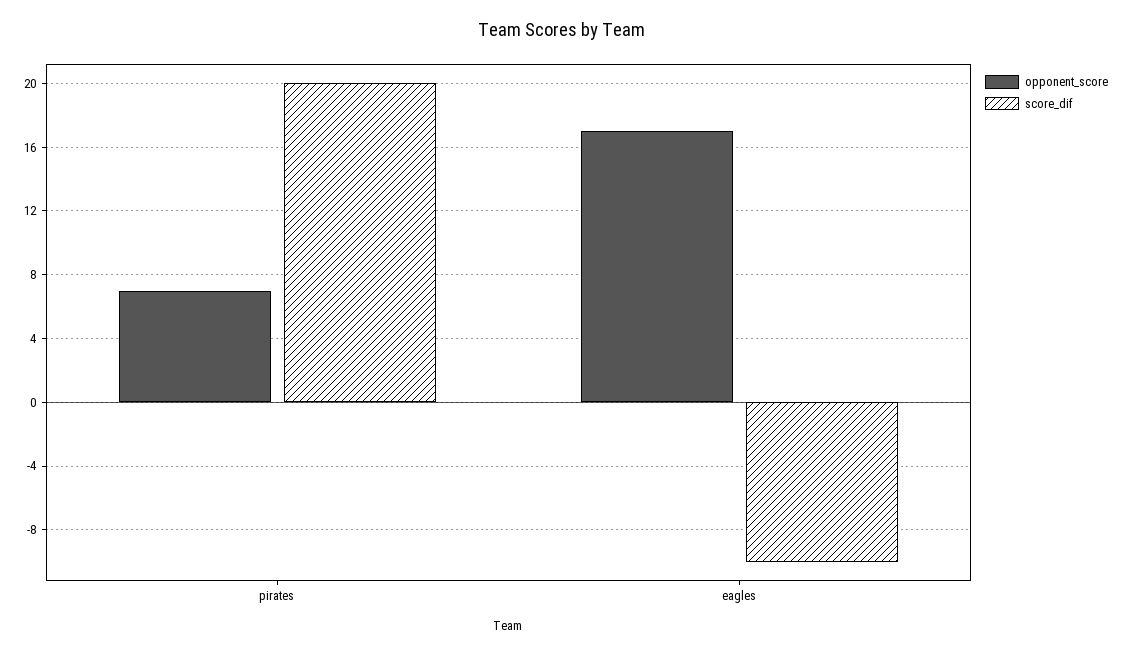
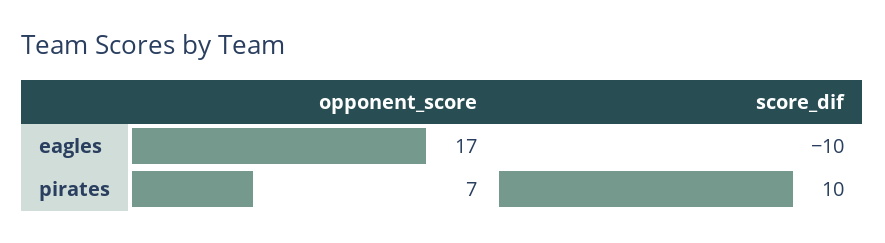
score_dif, pirates: 20 -> 10

